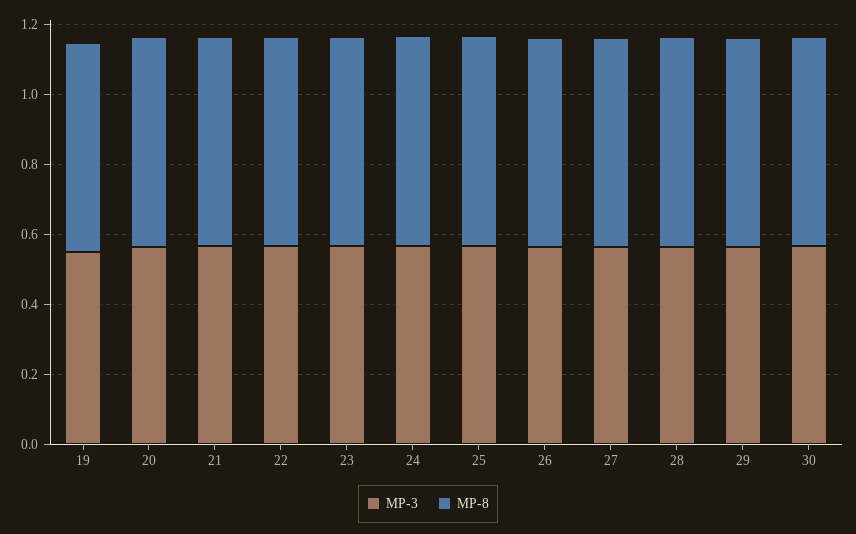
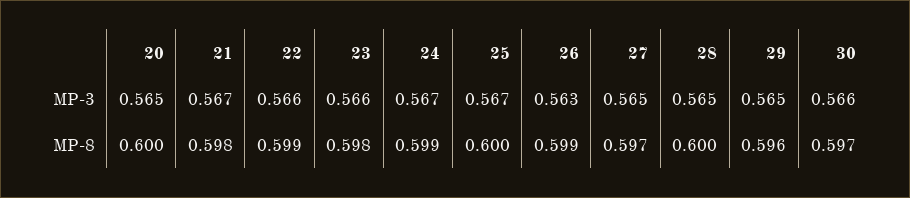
MP-3, 19: 0.55 -> none
MP-8, 19: 0.6 -> none

